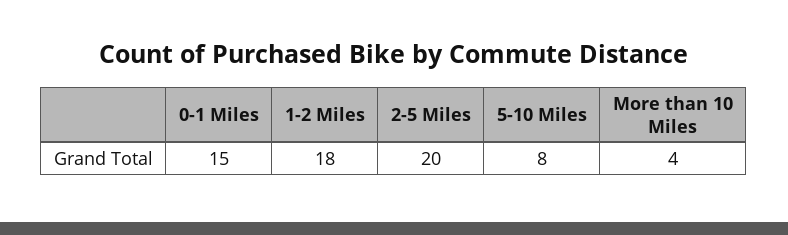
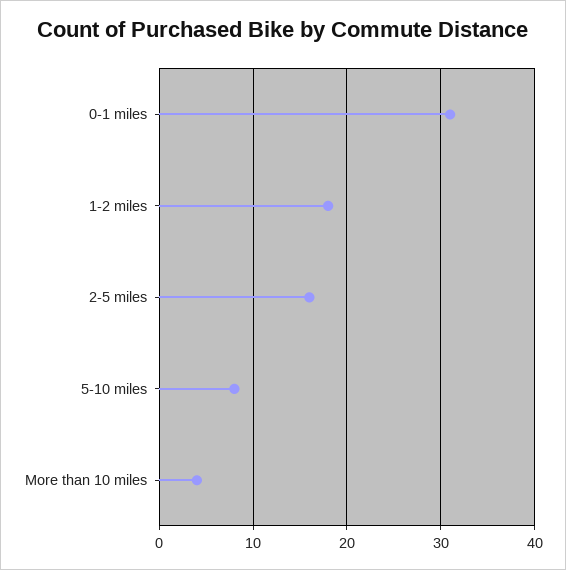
0-1 Miles: 15 -> 31
2-5 Miles: 20 -> 16

